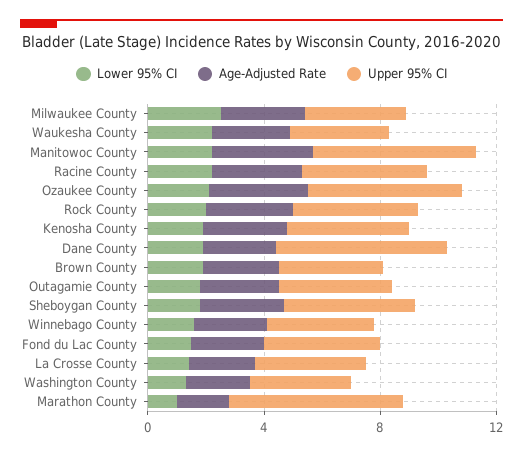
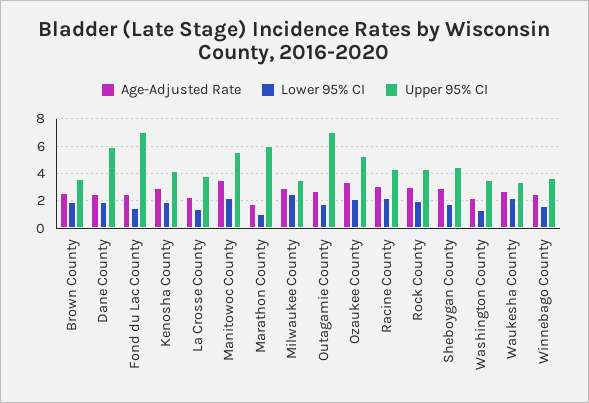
Upper 95% CI, Outagamie County: 4 -> 7
Upper 95% CI, Fond du Lac County: 4 -> 7

